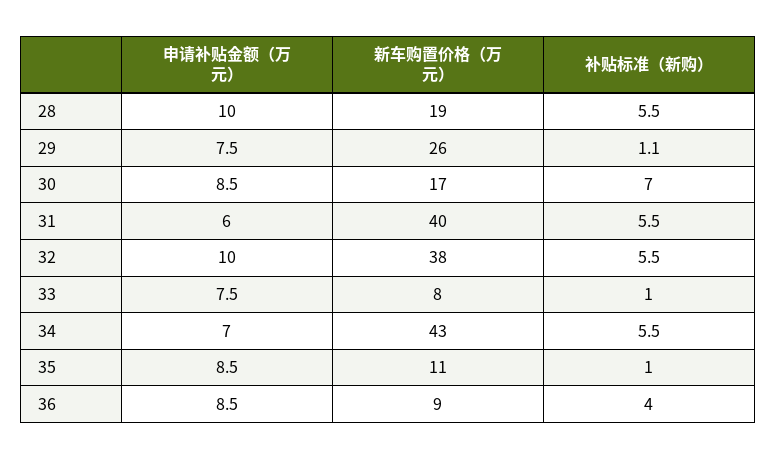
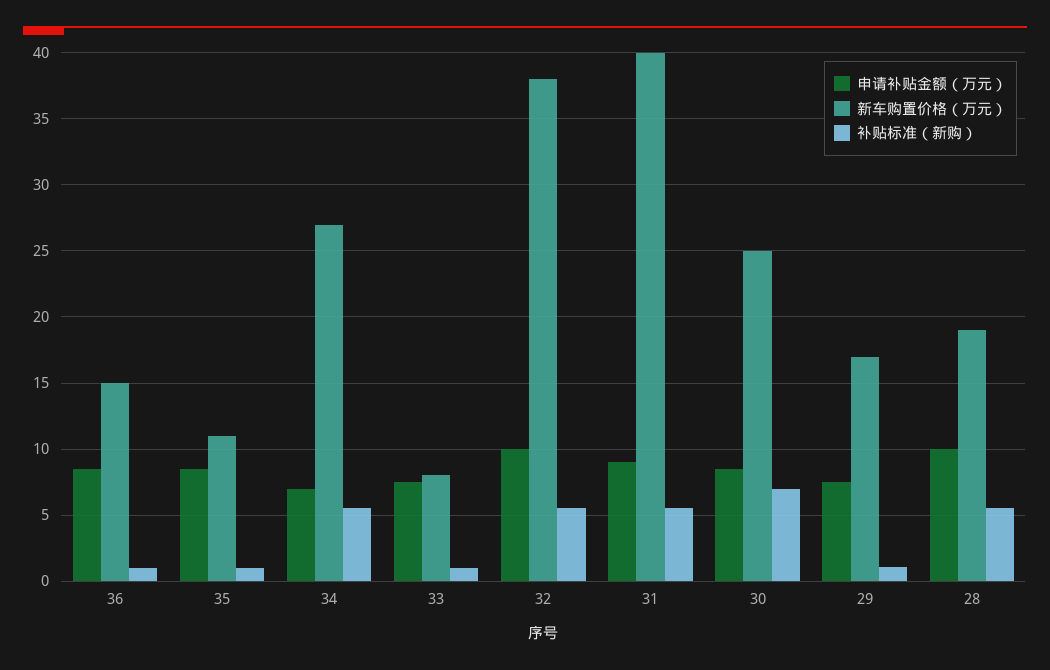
新车购置价格（万元）, 29: 26 -> 17
新车购置价格（万元）, 30: 17 -> 25
申请补贴金额（万元）, 31: 6 -> 9
新车购置价格（万元）, 34: 43 -> 27
新车购置价格（万元）, 36: 9 -> 15
补贴标准（新购）, 36: 4 -> 1

